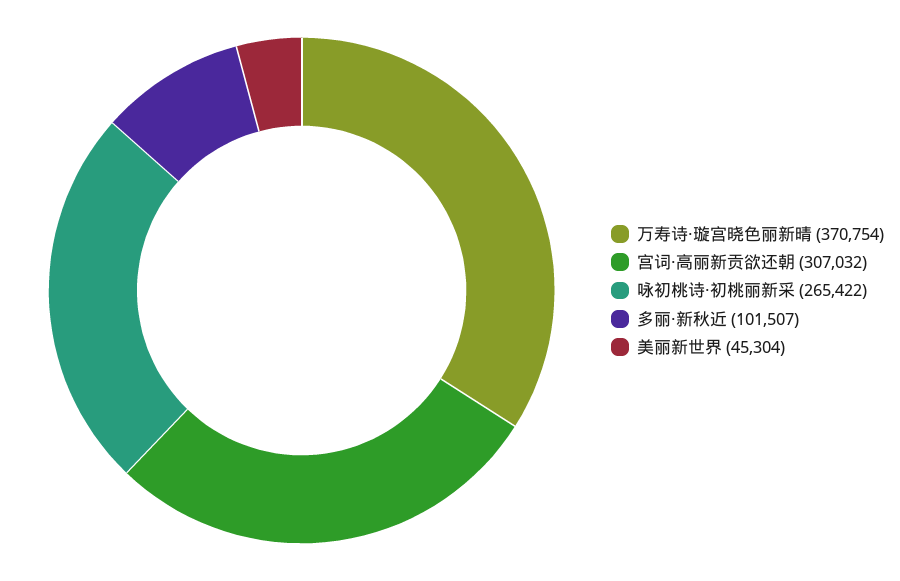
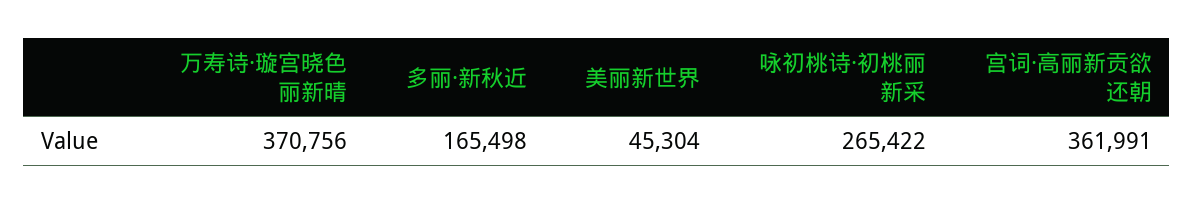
万寿诗·璇宫晓色丽新晴: 370754 -> 370756
宫词·高丽新贡欲还朝: 307032 -> 361991
多丽·新秋近: 101507 -> 165498

